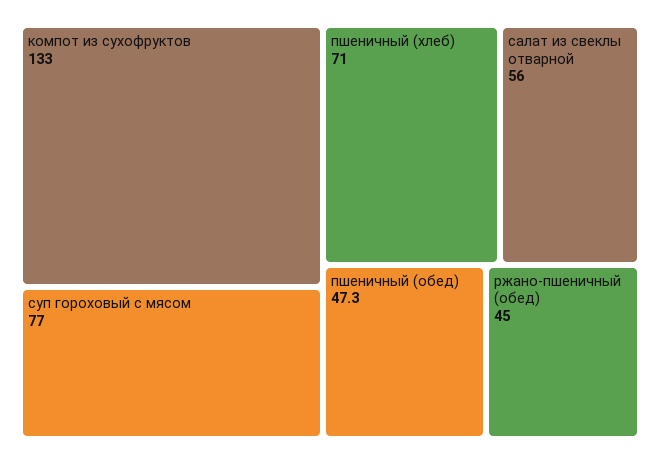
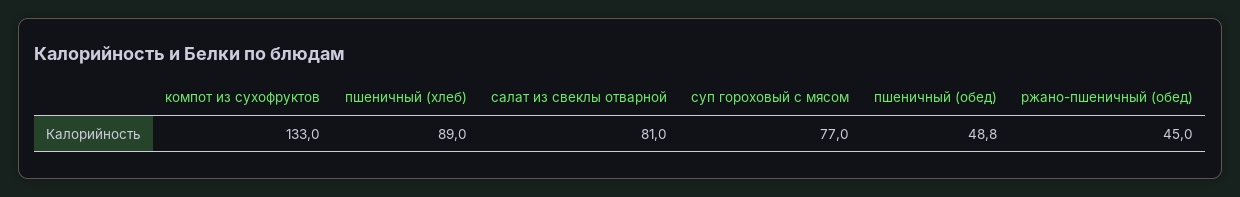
пшеничный (хлеб): 71 -> 89
салат из свеклы отварной: 56 -> 81
пшеничный (обед): 47.3 -> 48.8

